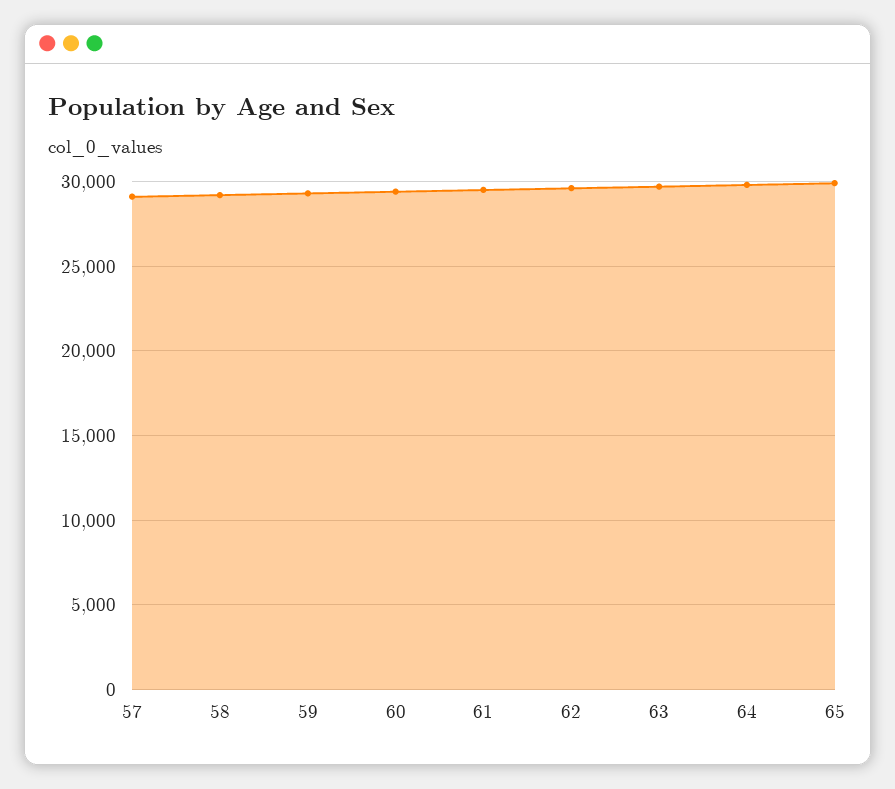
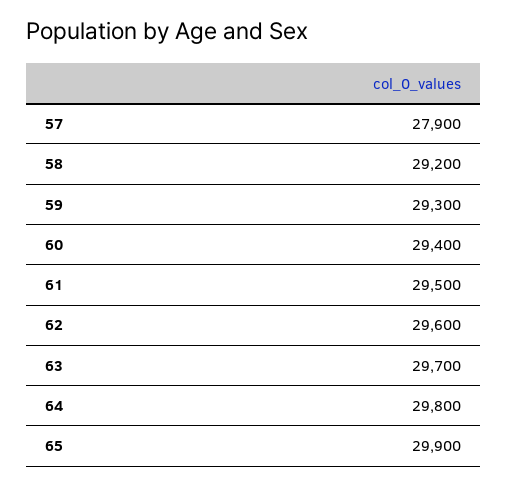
57: 29000 -> 27900

